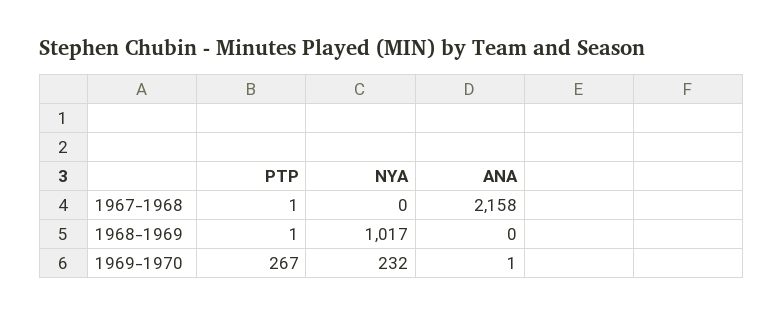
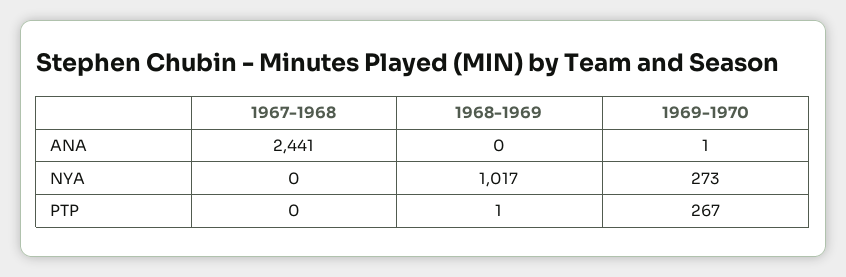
PTP, 1967-1968: 1 -> 0
ANA, 1967-1968: 2158 -> 2441
NYA, 1969-1970: 232 -> 273

